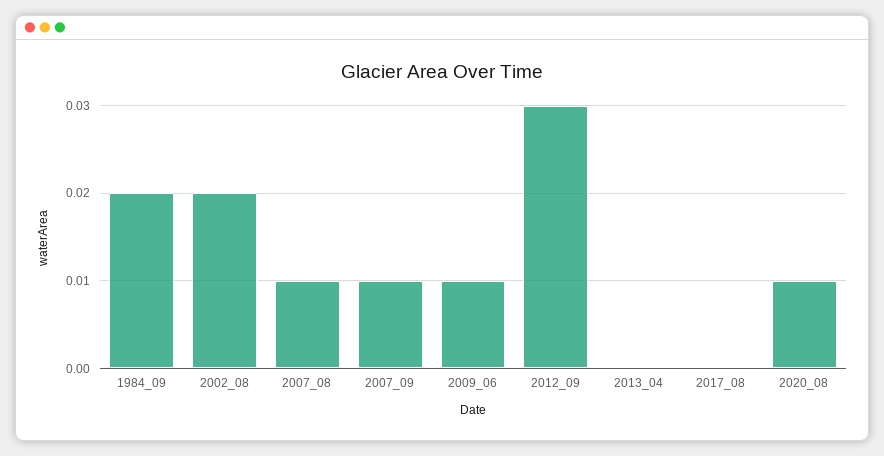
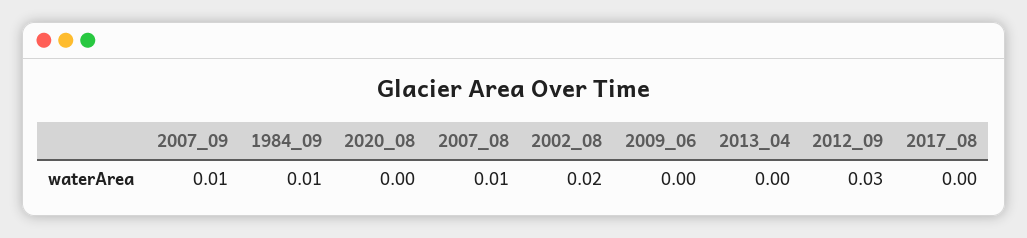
1984_09: 0.02 -> 0.01
2009_06: 0.01 -> 0
2020_08: 0.01 -> 0

